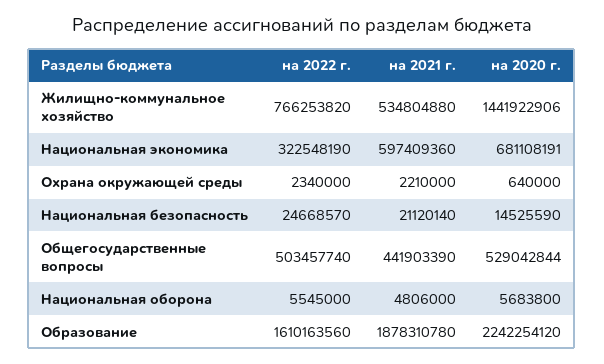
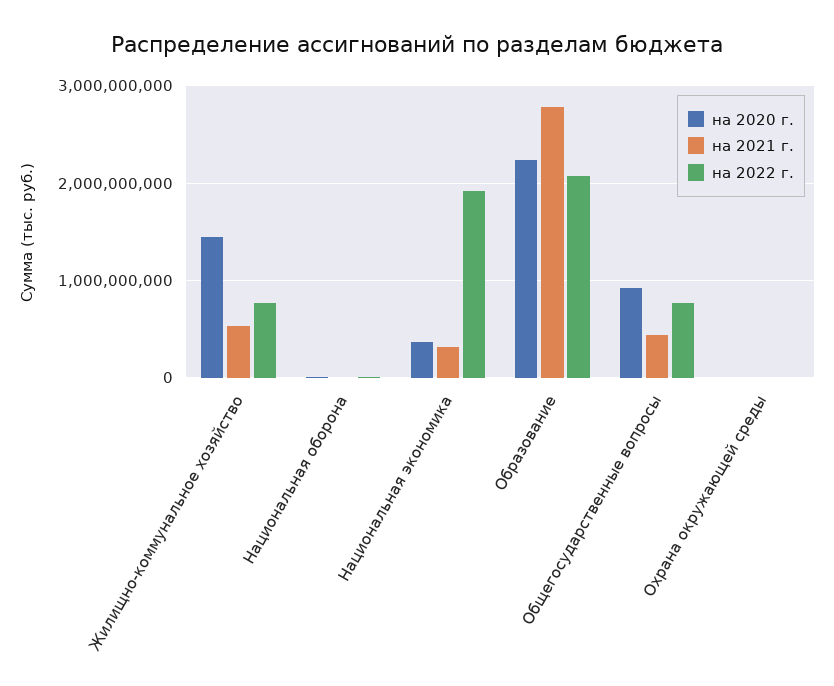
на 2022 г., Национальная экономика: 322548190 -> 1900000000
на 2021 г., Национальная экономика: 597409360 -> 300000000
на 2020 г., Национальная экономика: 681108191 -> 400000000
на 2022 г., Национальная безопасность: 24668570 -> none
на 2021 г., Национальная безопасность: 21120140 -> none
на 2020 г., Национальная безопасность: 14525590 -> none
на 2022 г., Общегосударственные вопросы: 503457740 -> 800000000
на 2020 г., Общегосударственные вопросы: 529042844 -> 900000000
на 2022 г., Образование: 1610163560 -> 2100000000
на 2021 г., Образование: 1878310780 -> 2800000000

